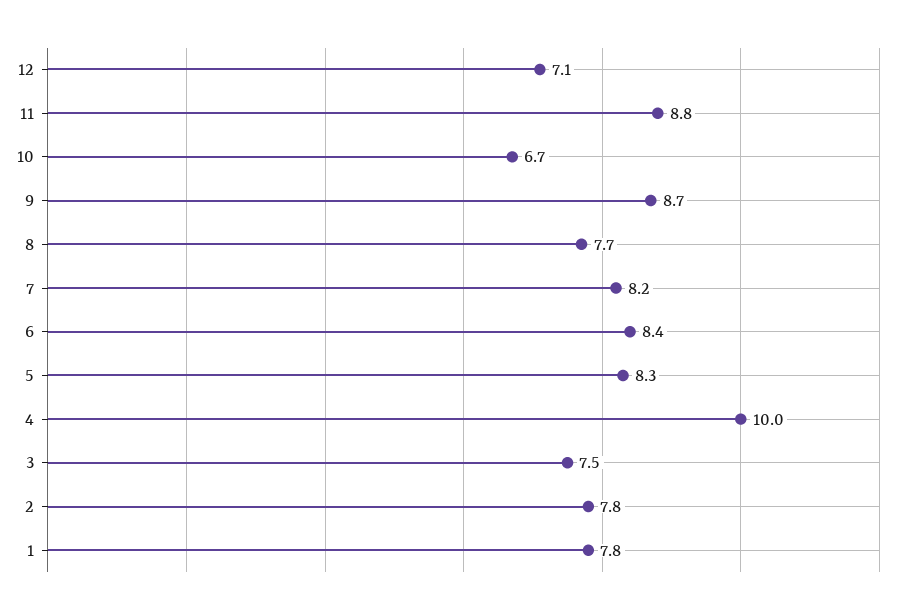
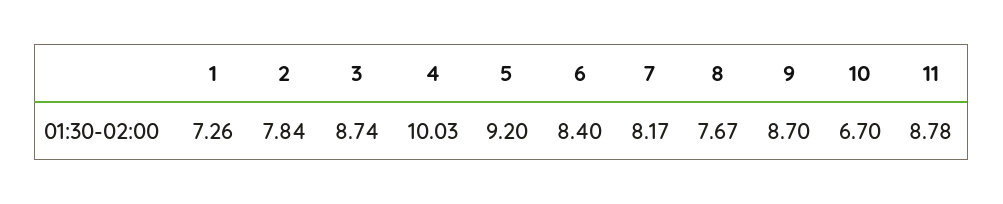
12: 7.1 -> none
5: 8.3 -> 9.2
3: 7.5 -> 8.74
1: 7.8 -> 7.26

